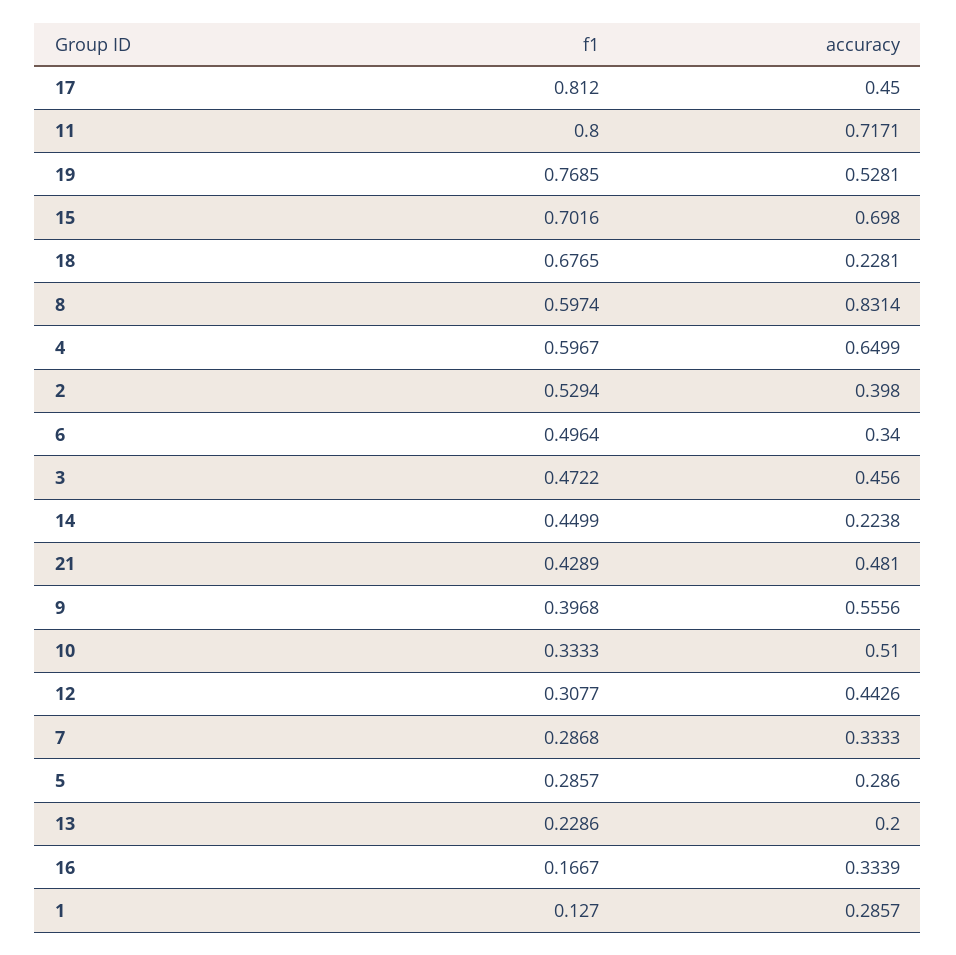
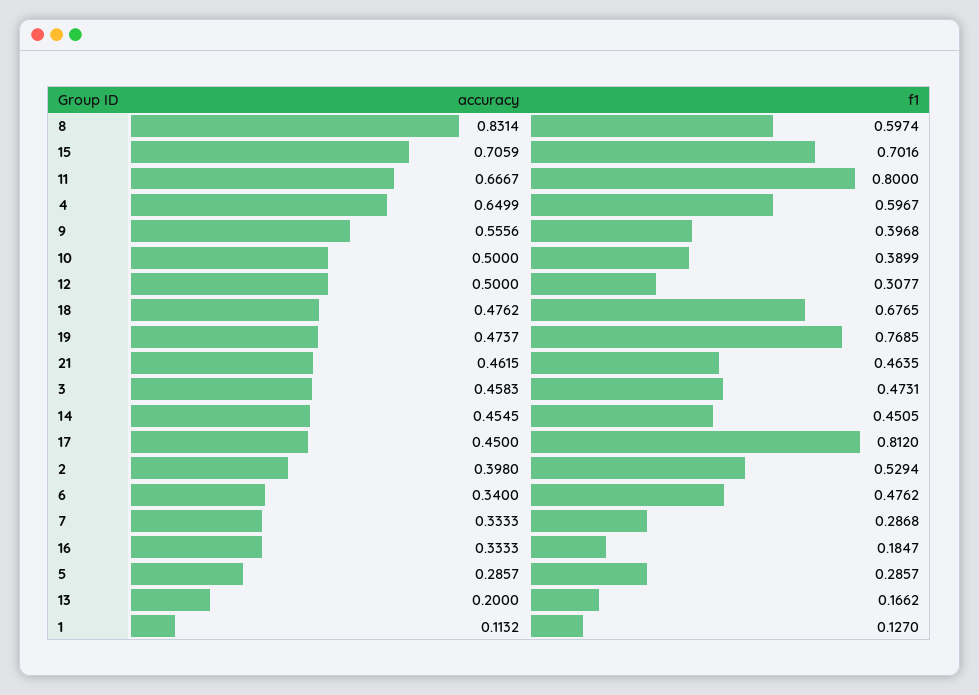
accuracy, 11: 0.7171 -> 0.6667
accuracy, 19: 0.5281 -> 0.4737
accuracy, 15: 0.698 -> 0.7059
accuracy, 18: 0.2281 -> 0.4762
f1, 6: 0.4964 -> 0.4762
f1, 3: 0.4722 -> 0.4731
accuracy, 3: 0.456 -> 0.4583
f1, 14: 0.4499 -> 0.4505
accuracy, 14: 0.2238 -> 0.4545
f1, 21: 0.4289 -> 0.4635
accuracy, 21: 0.481 -> 0.4615
f1, 10: 0.3333 -> 0.3899
accuracy, 10: 0.51 -> 0.5
accuracy, 12: 0.4426 -> 0.5
accuracy, 5: 0.286 -> 0.2857
f1, 13: 0.2286 -> 0.1662
f1, 16: 0.1667 -> 0.1847
accuracy, 16: 0.3339 -> 0.3333
accuracy, 1: 0.2857 -> 0.1132

